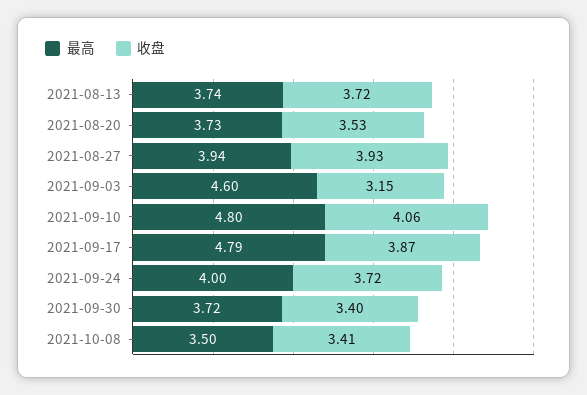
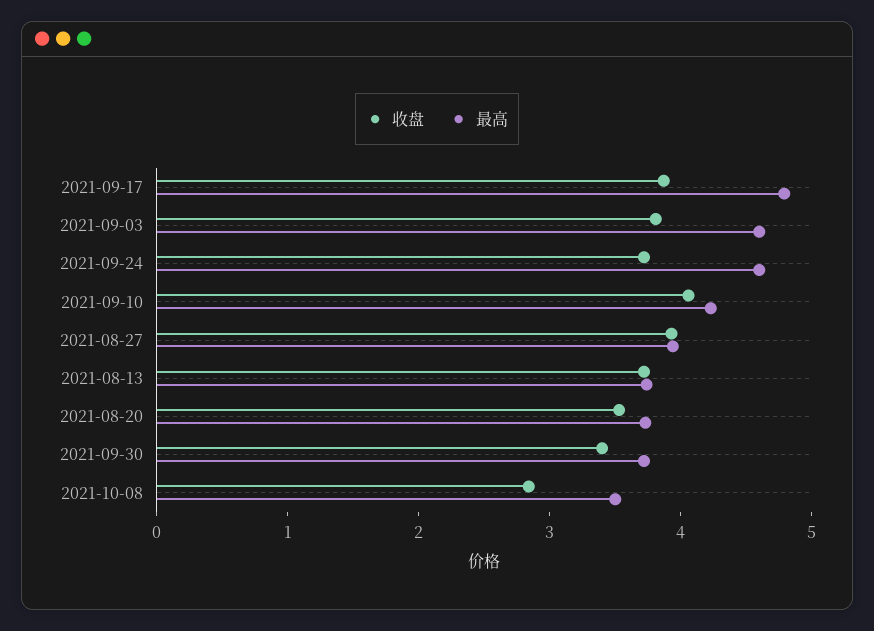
收盘, 2021-09-03: 3.15 -> 3.8
最高, 2021-09-10: 4.8 -> 4.2
最高, 2021-09-24: 4 -> 4.6
收盘, 2021-10-08: 3.41 -> 2.8

